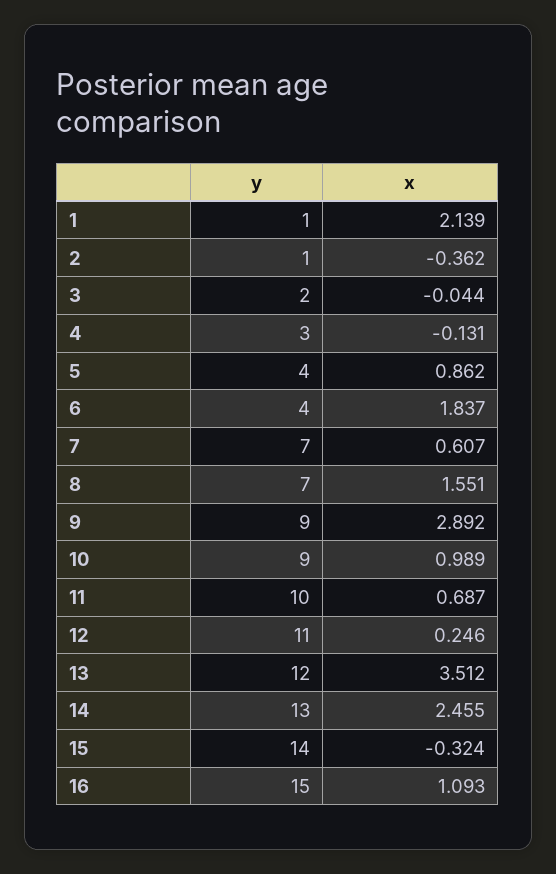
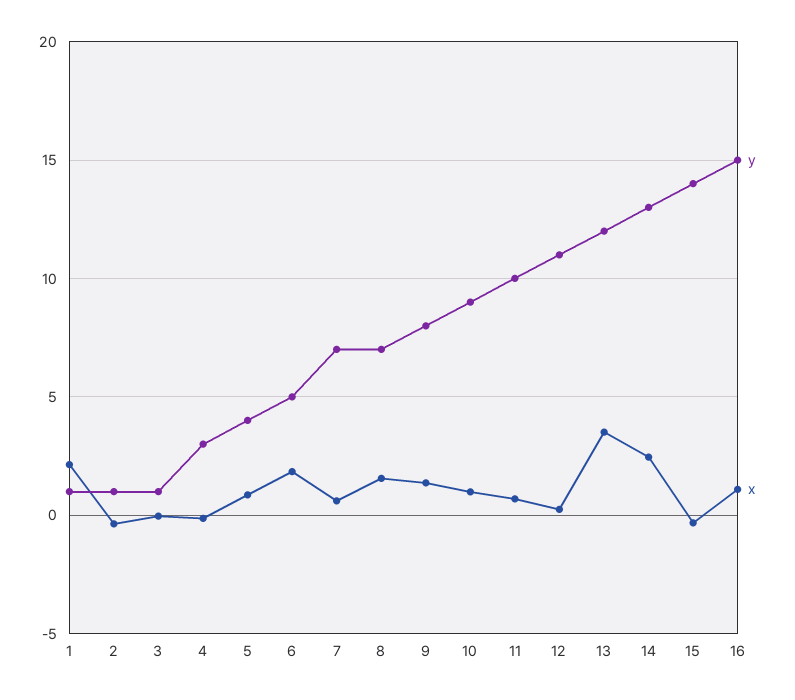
y, 3: 2 -> 1
y, 6: 4 -> 5
y, 9: 9 -> 8
x, 9: 2.892 -> 1.5

